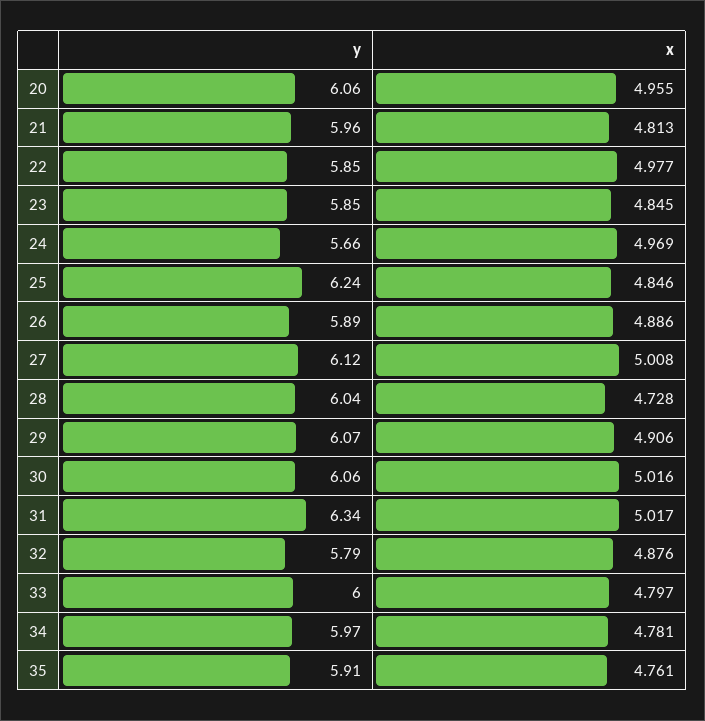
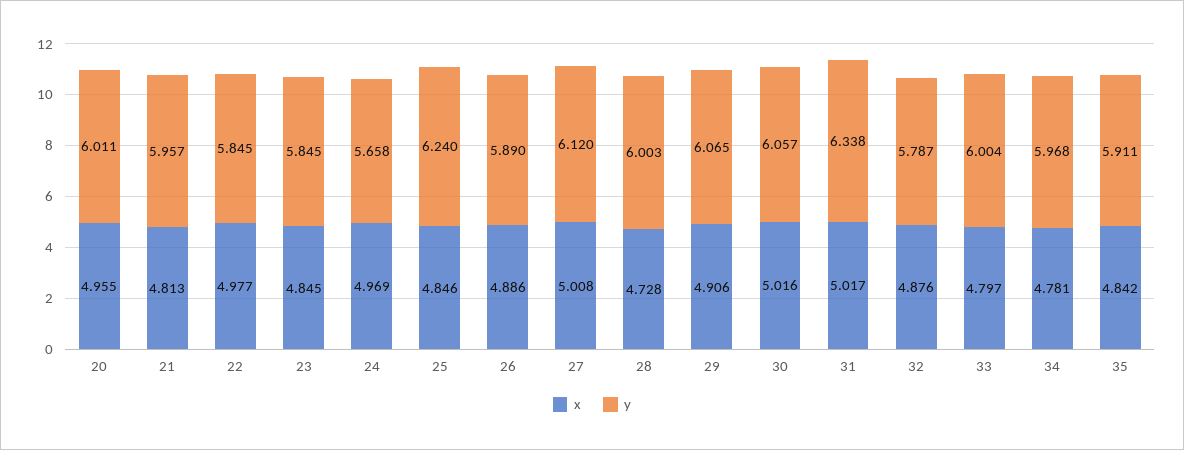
y, 20: 6.06 -> 6.011
y, 28: 6.04 -> 6.003
x, 35: 4.761 -> 4.842

